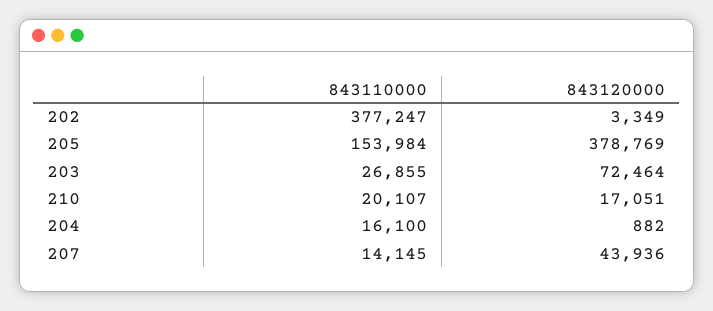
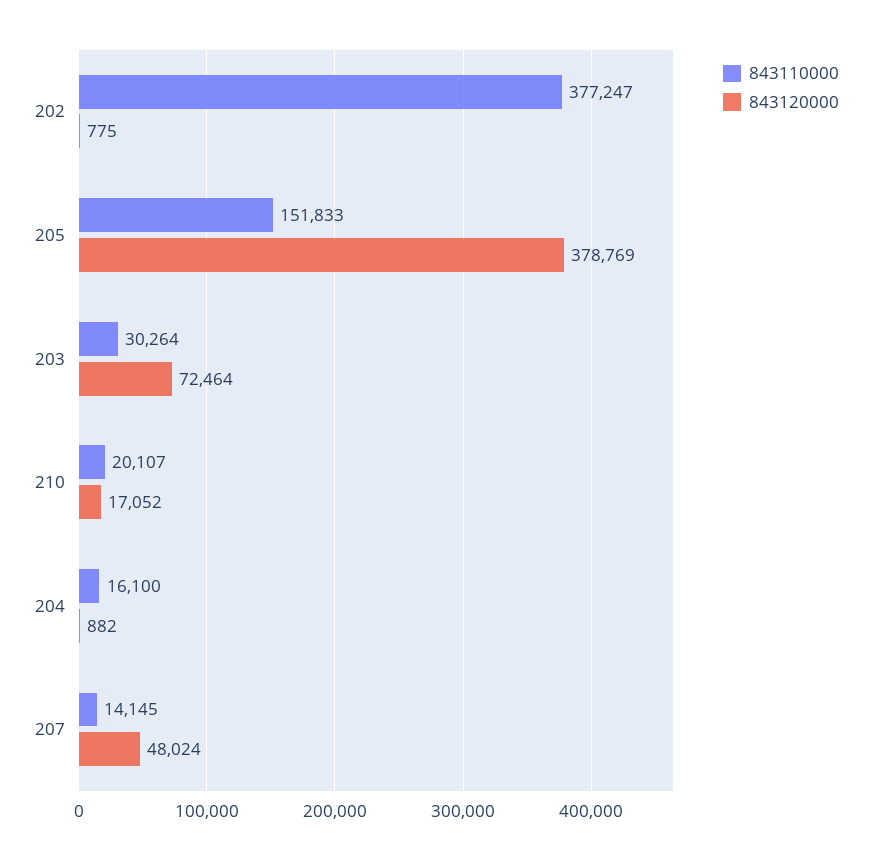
843120000, 202: 3349 -> 775
843110000, 205: 153984 -> 151833
843110000, 203: 26855 -> 30264
843120000, 210: 17051 -> 17052
843120000, 207: 43936 -> 48024

